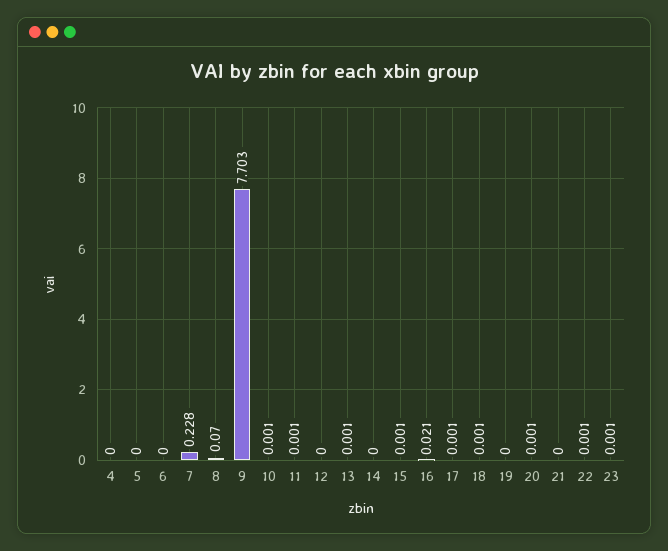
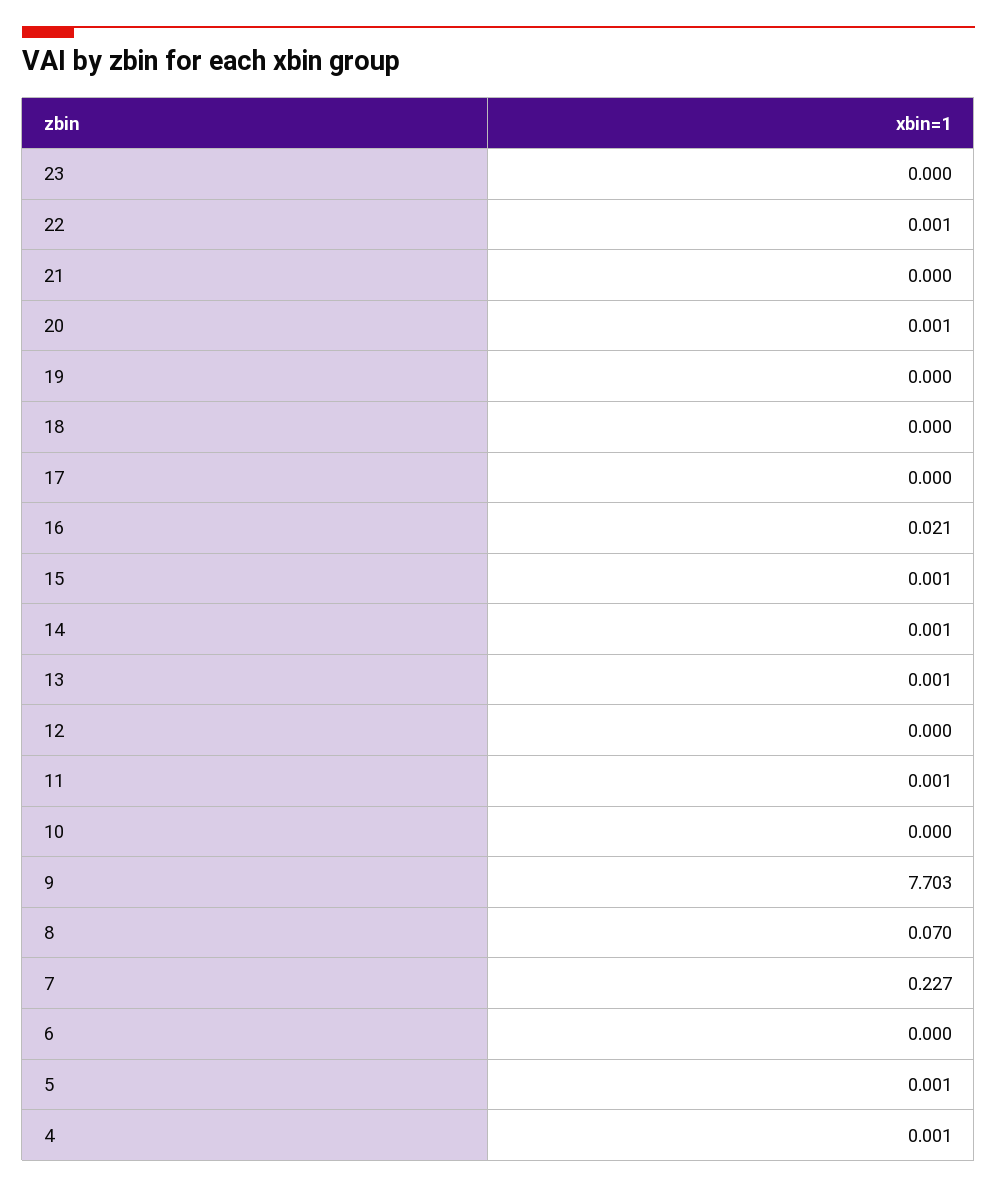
4: 0 -> 0.001
5: 0 -> 0.001
7: 0.228 -> 0.227
10: 0.001 -> 0
14: 0 -> 0.001
17: 0.001 -> 0
18: 0.001 -> 0
23: 0.001 -> 0

